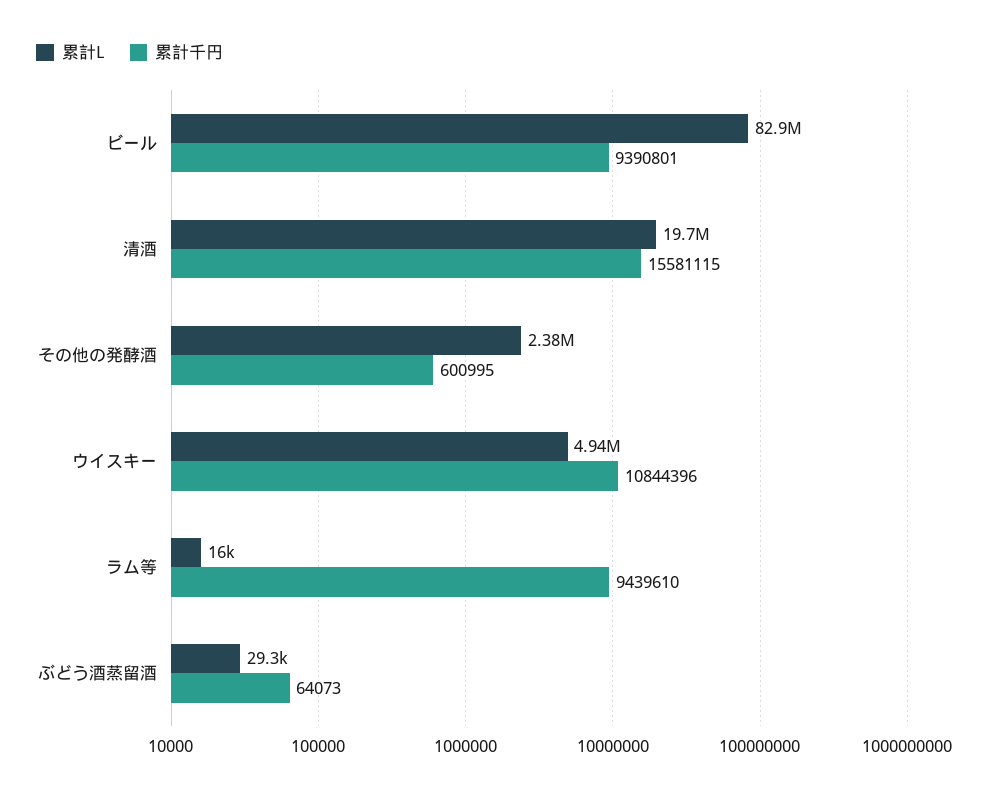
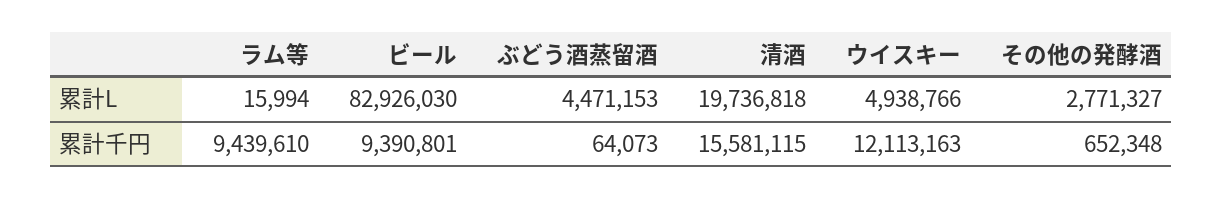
累計L, その他の発酵酒: 2380000 -> 2771327
累計千円, その他の発酵酒: 600995 -> 652348
累計千円, ウイスキー: 10844396 -> 12113163
累計L, ぶどう酒蒸留酒: 29300 -> 4471153

